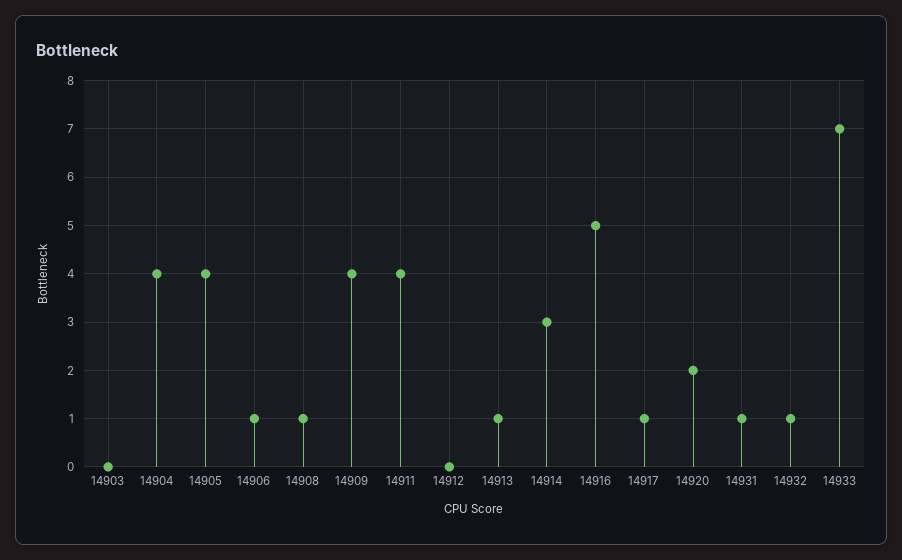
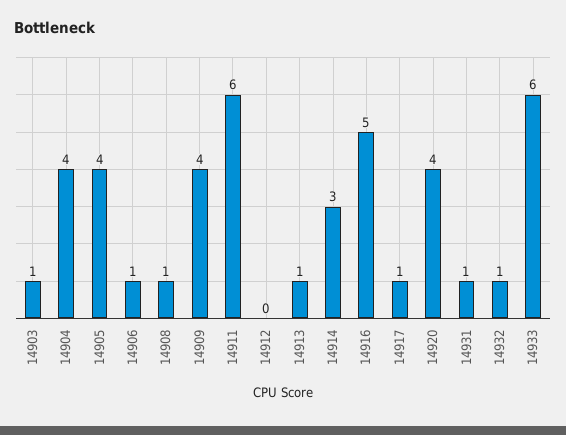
14903: 0 -> 1
14911: 4 -> 6
14920: 2 -> 4
14933: 7 -> 6

